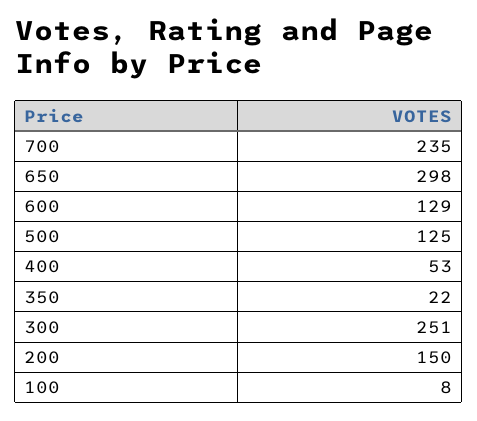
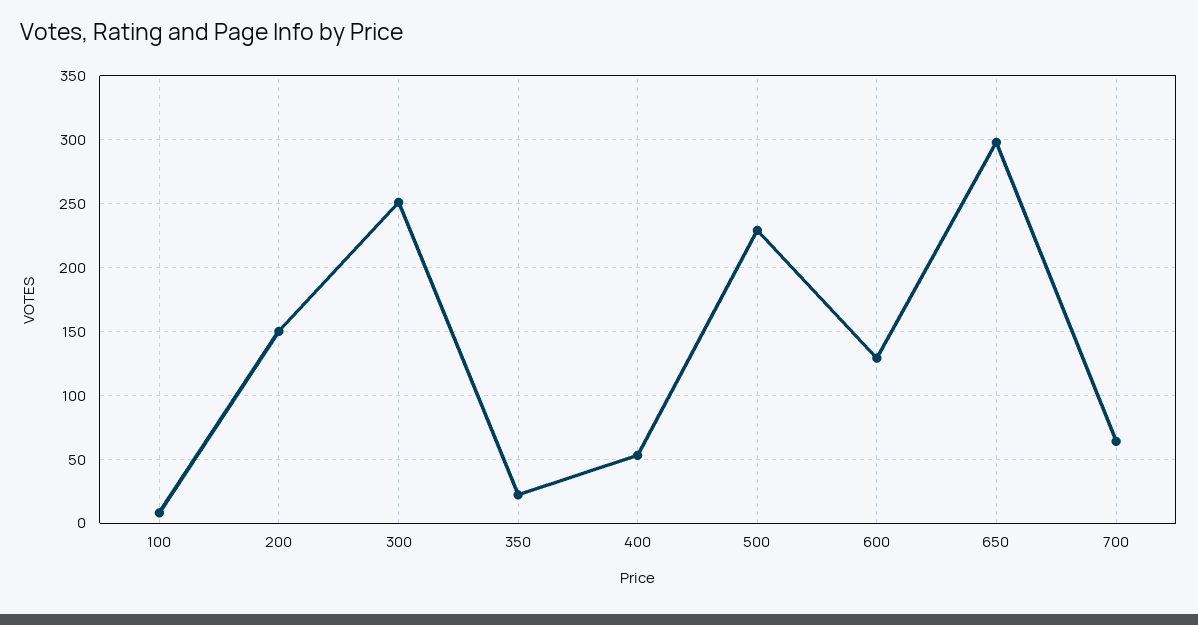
700: 235 -> 65
500: 125 -> 230

